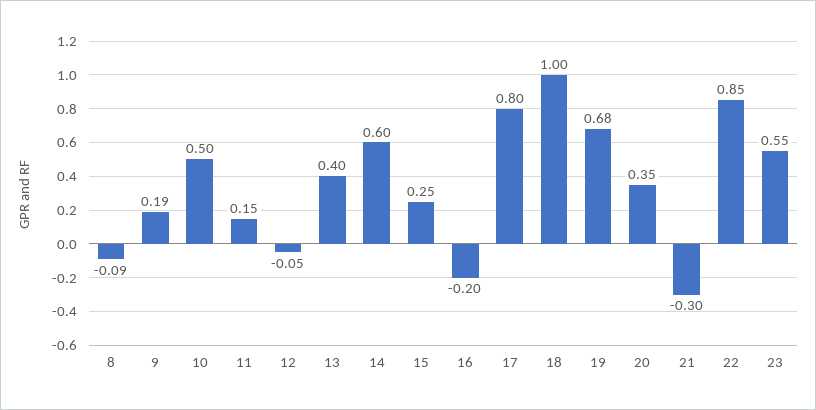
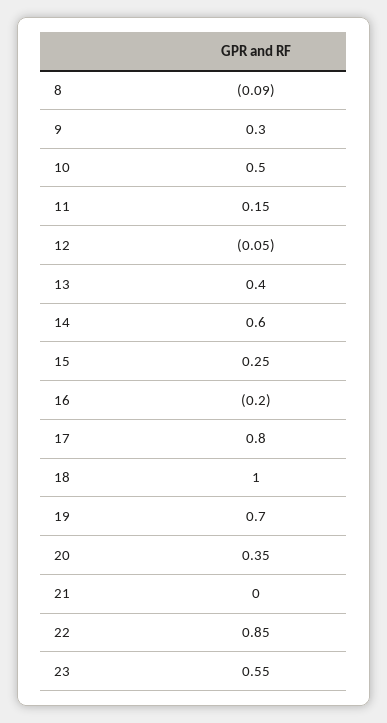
9: 0.19 -> 0.3
19: 0.68 -> 0.7
21: -0.3 -> 0

